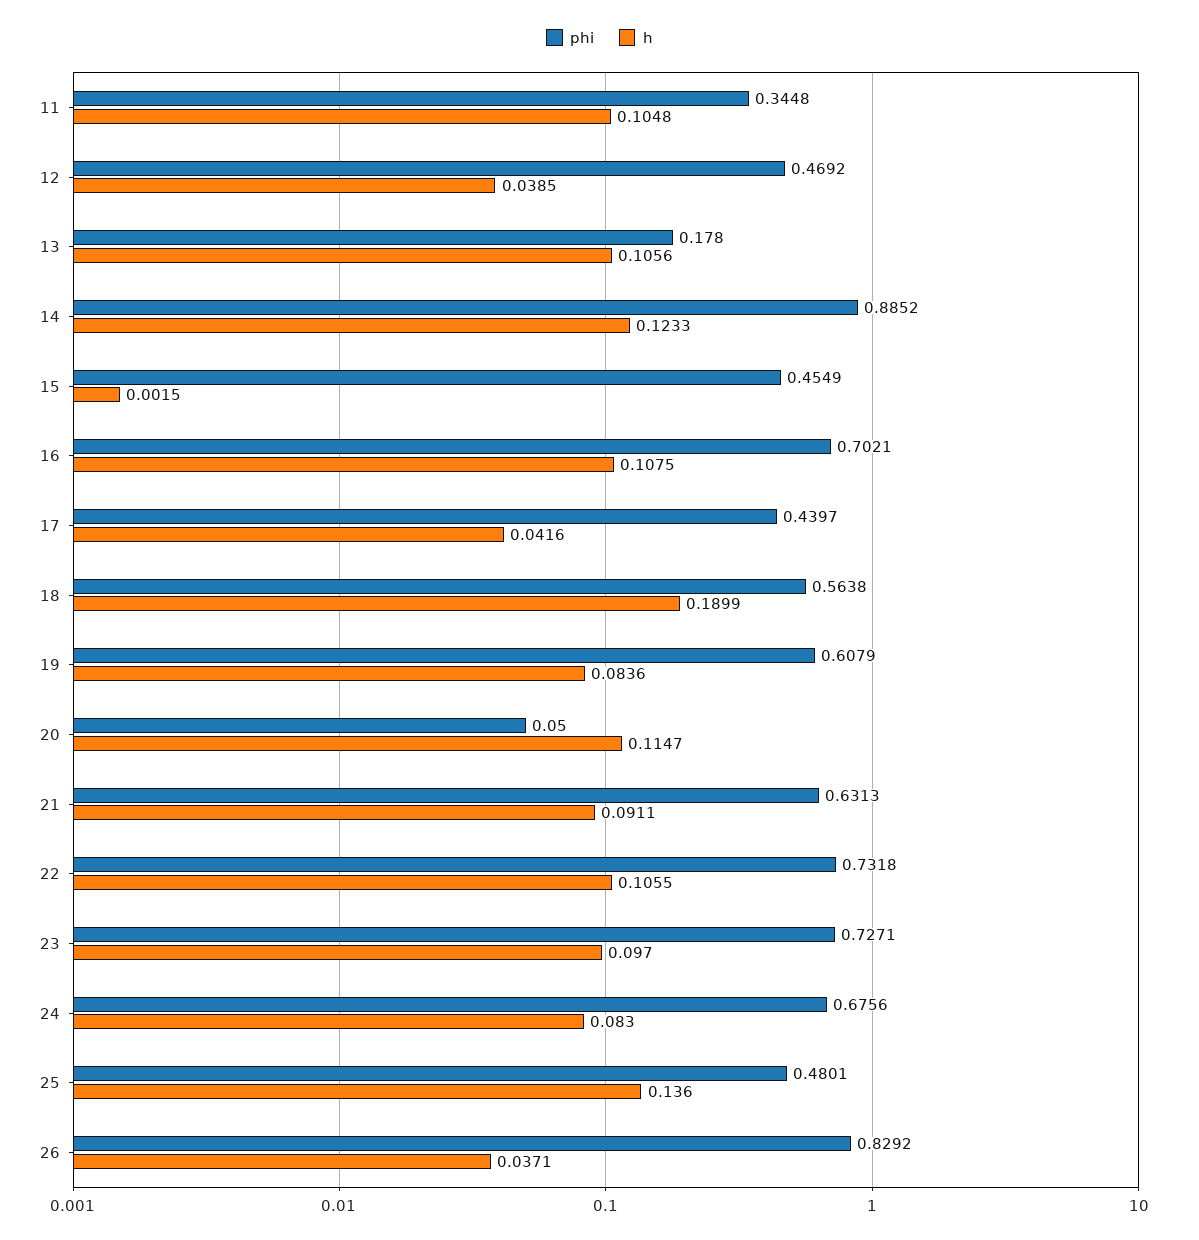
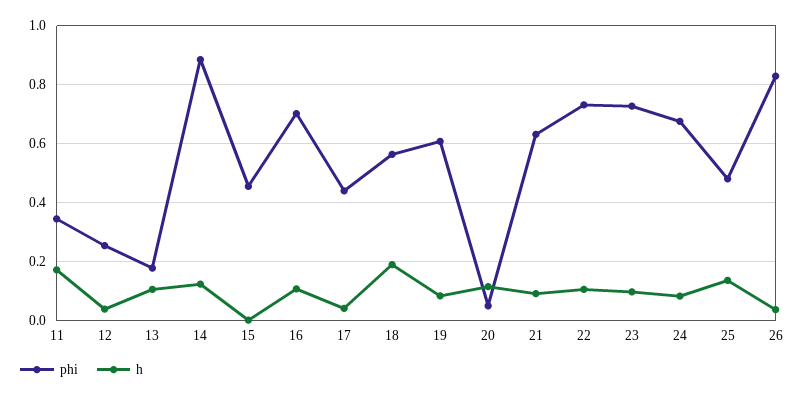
h, 11: 0.1048 -> 0.175
phi, 12: 0.4692 -> 0.25

